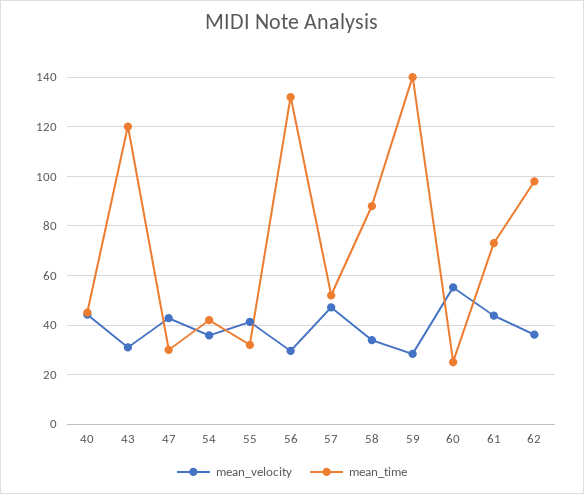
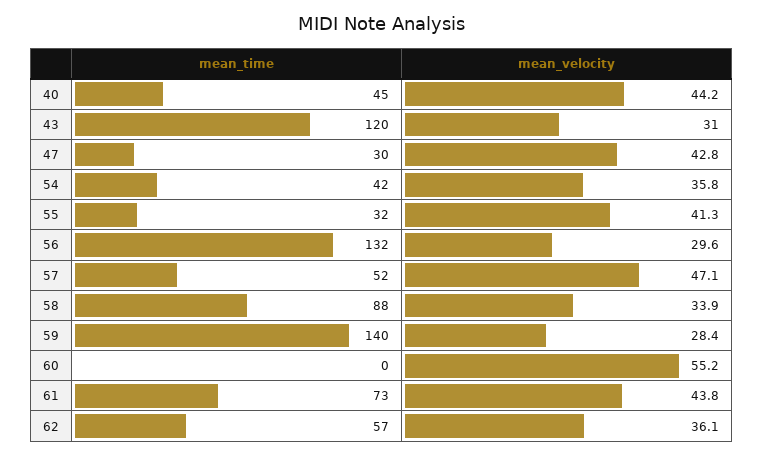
mean_time, 60: 25 -> 0
mean_time, 62: 97.5 -> 57

